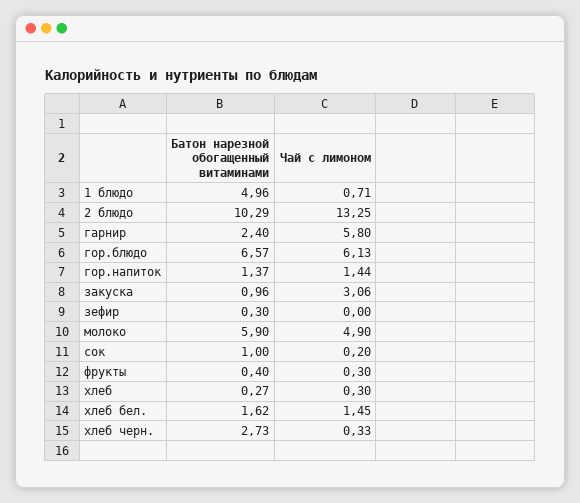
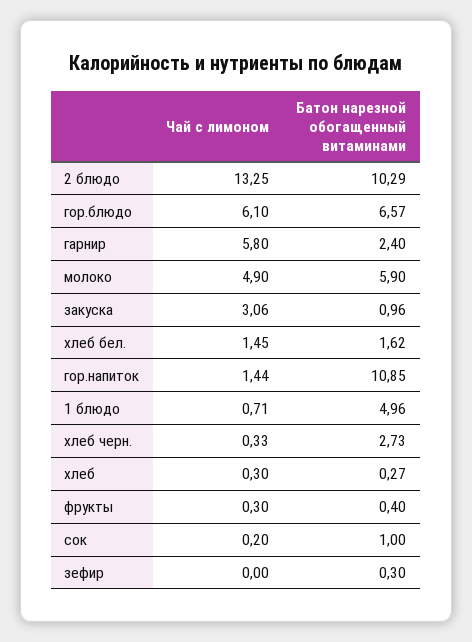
Чай с лимоном, гор.блюдо: 6.13 -> 6.1
Батон нарезной обогащенный витаминами, гор.напиток: 1.37 -> 10.85

